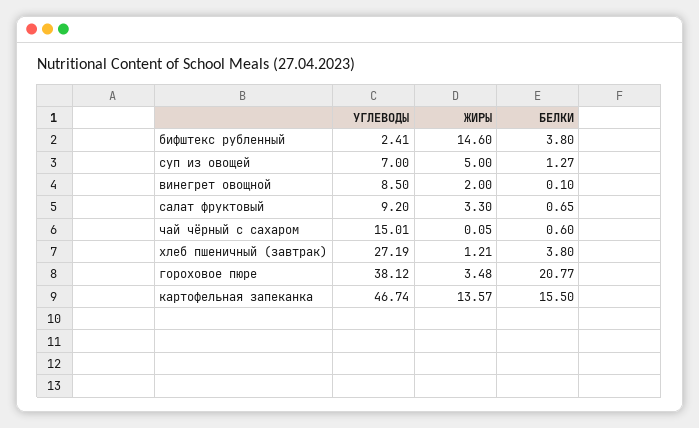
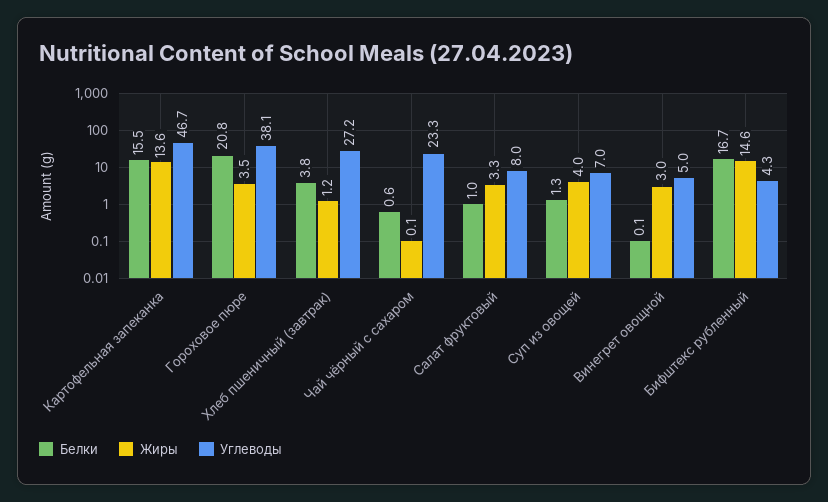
УГЛЕВОДЫ, бифштекс рубленный: 2.41 -> 4.3
БЕЛКИ, бифштекс рубленный: 3.8 -> 16.7
ЖИРЫ, суп из овощей: 5 -> 4
УГЛЕВОДЫ, винегрет овощной: 8.5 -> 5
ЖИРЫ, винегрет овощной: 2 -> 3
УГЛЕВОДЫ, салат фруктовый: 9.2 -> 8
БЕЛКИ, салат фруктовый: 0.65 -> 1
УГЛЕВОДЫ, чай чёрный с сахаром: 15.01 -> 23.3

